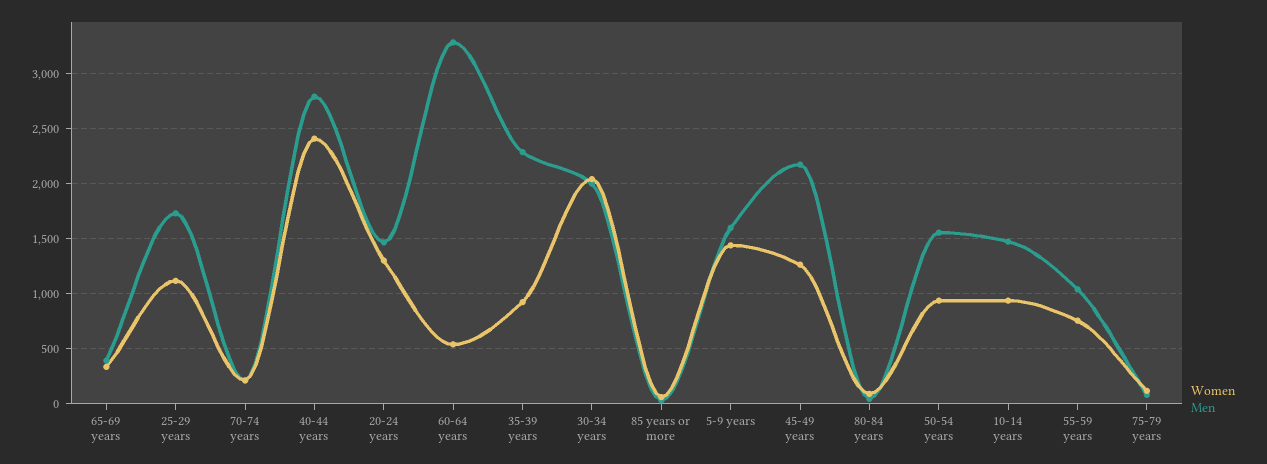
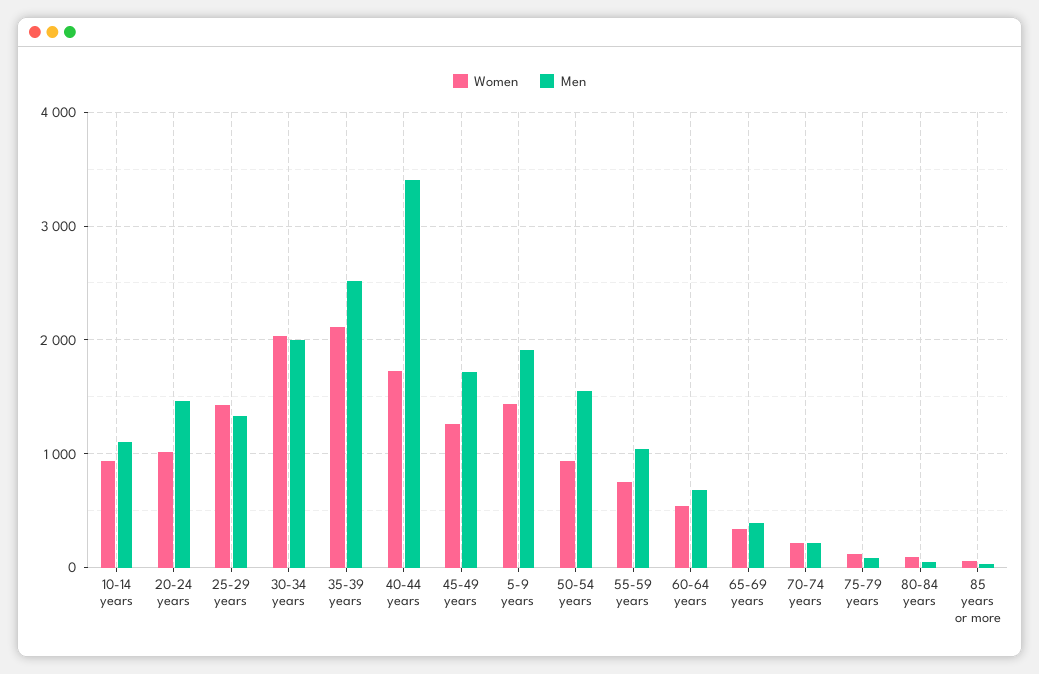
Women, 25-29 years: 1100 -> 1400
Men, 25-29 years: 1700 -> 1300
Women, 40-44 years: 2400 -> 1700
Men, 40-44 years: 2800 -> 3400
Women, 20-24 years: 1300 -> 1000
Men, 60-64 years: 3300 -> 700
Women, 35-39 years: 900 -> 2100
Men, 35-39 years: 2300 -> 2500
Men, 5-9 years: 1600 -> 1900
Men, 45-49 years: 2200 -> 1700
Men, 10-14 years: 1500 -> 1100

